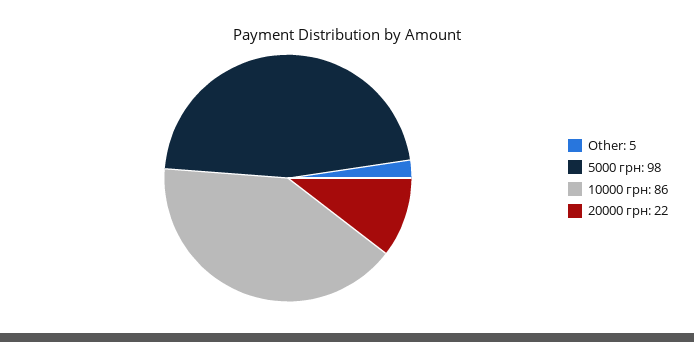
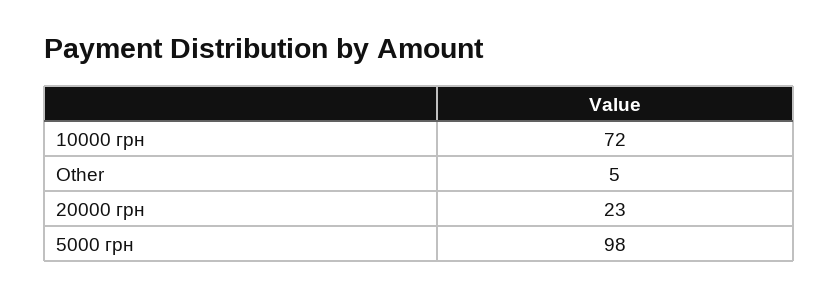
10000 грн: 86 -> 72
20000 грн: 22 -> 23

